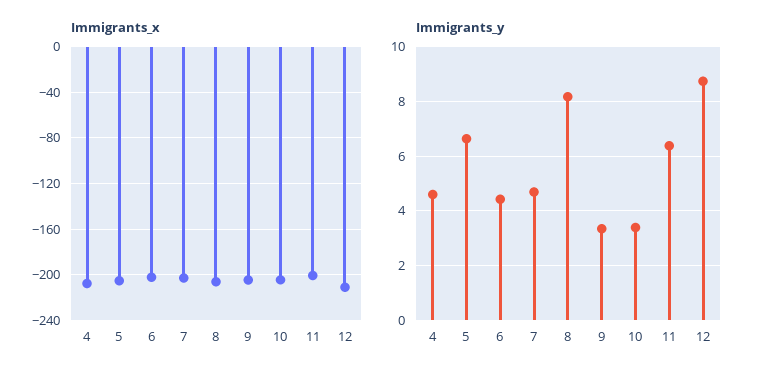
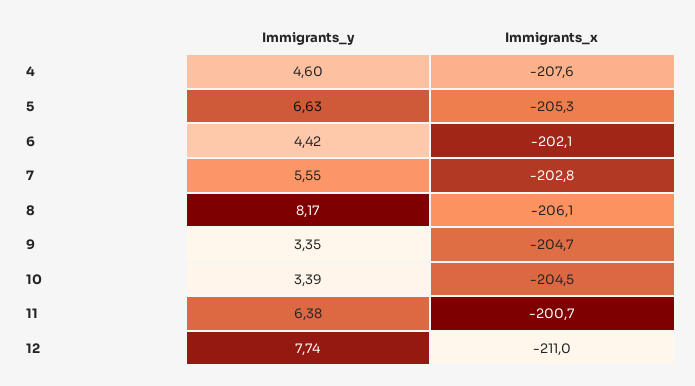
Immigrants_y, 7: 4.75 -> 5.55
Immigrants_y, 12: 8.75 -> 7.74

